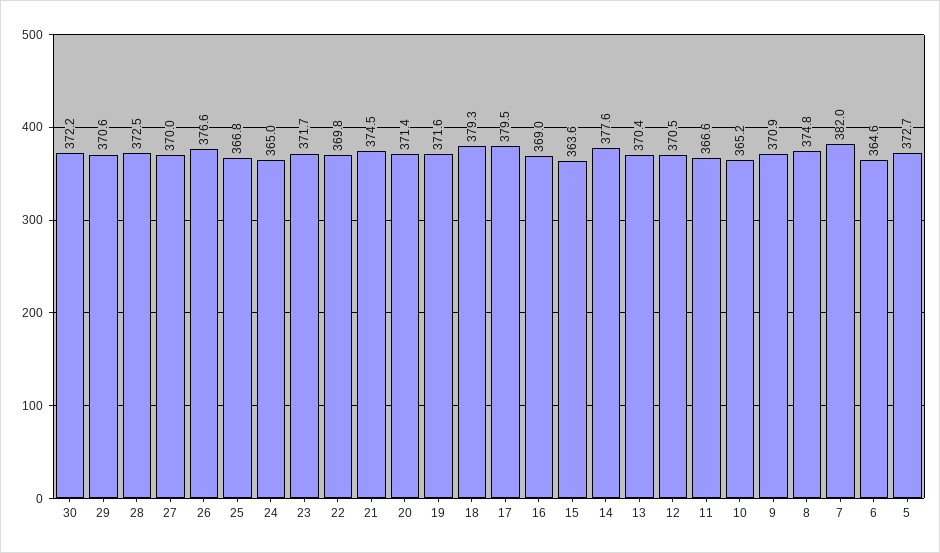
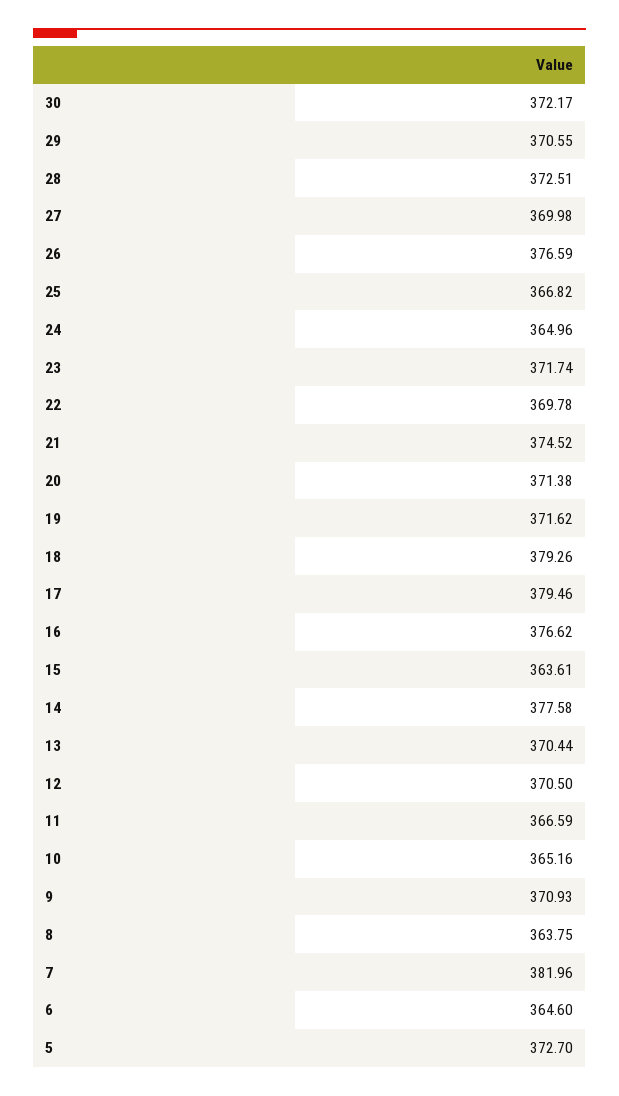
16: 369 -> 376.62
8: 374.8 -> 363.75

